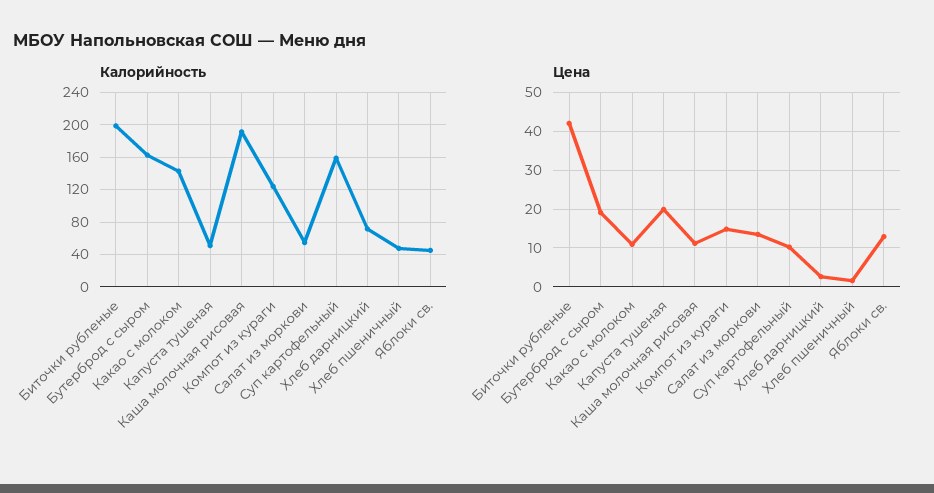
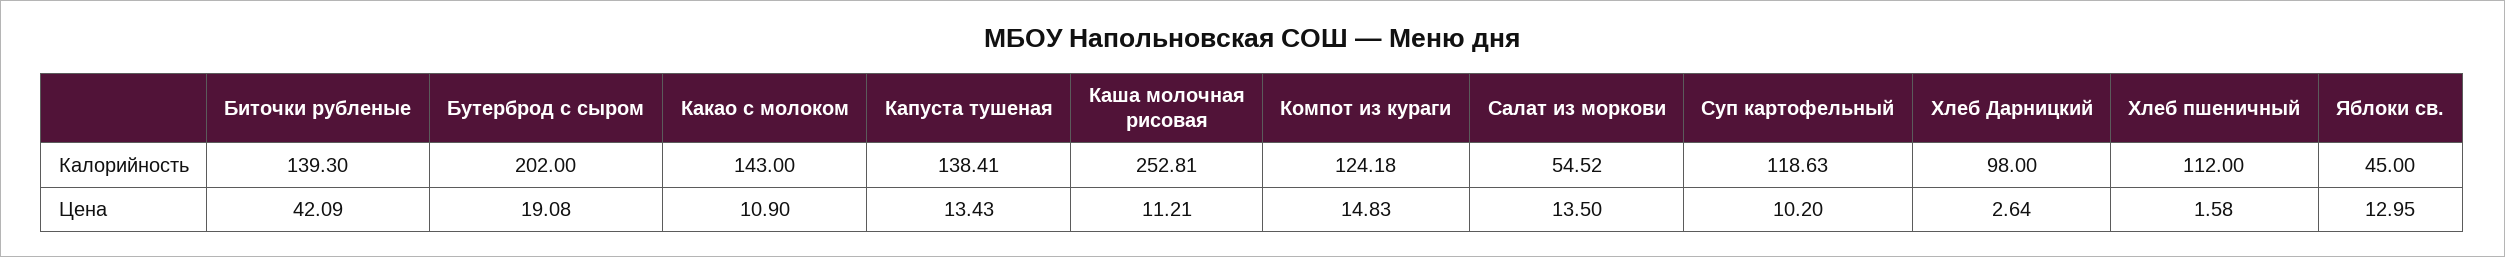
Калорийность, Биточки рубленые: 200 -> 139.3
Калорийность, Бутерброд с сыром: 160 -> 202
Калорийность, Капуста тушеная: 50 -> 138.41
Калорийность, Каша молочная рисовая: 190 -> 252.81
Калорийность, Суп картофельный: 160 -> 118.63
Калорийность, Хлеб дарницкий: 70 -> 98
Калорийность, Хлеб пшеничный: 50 -> 112
Цена, Капуста тушеная: 20 -> 13.43

